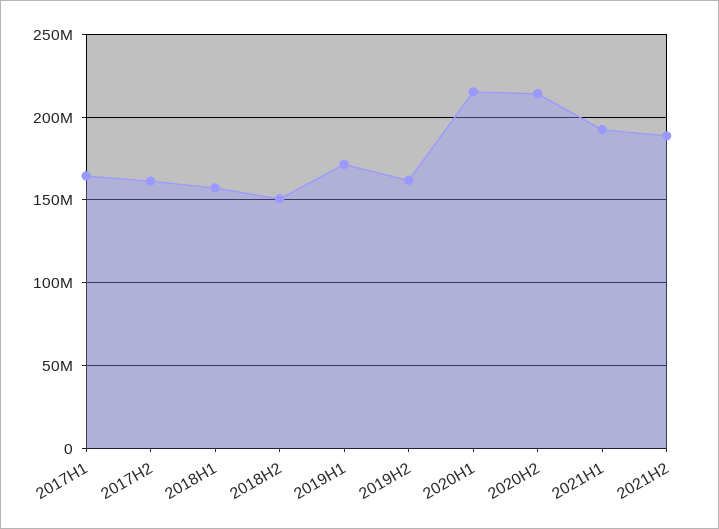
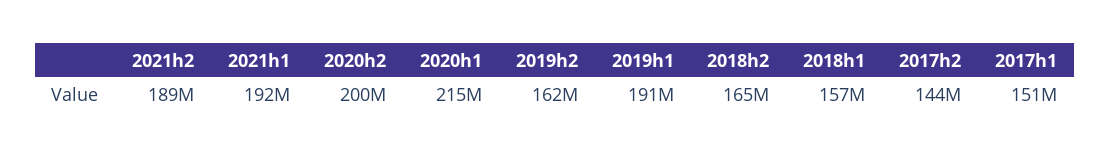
2017H1: 165000000 -> 151000000
2017H2: 160000000 -> 144000000
2018H2: 150000000 -> 165000000
2019H1: 170000000 -> 191000000
2020H2: 215000000 -> 200000000

